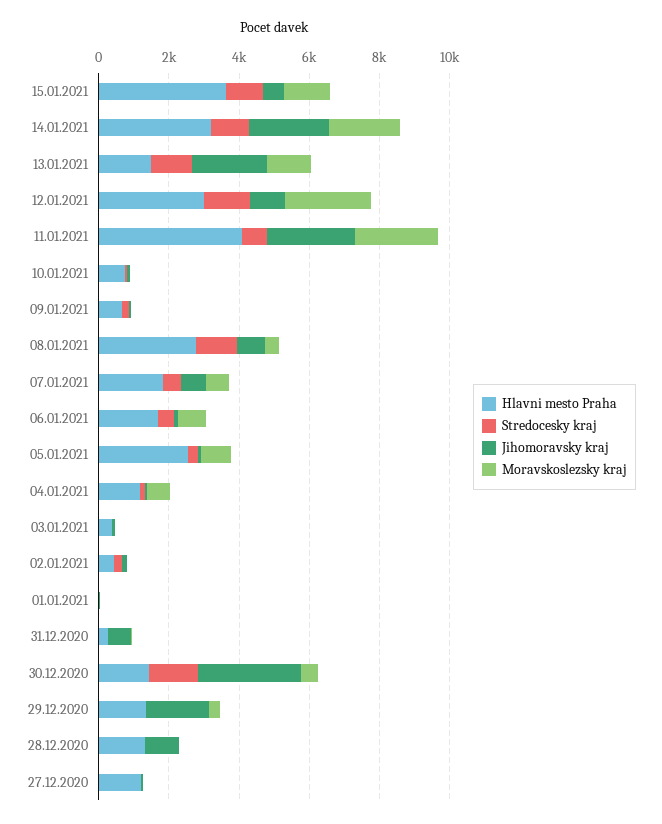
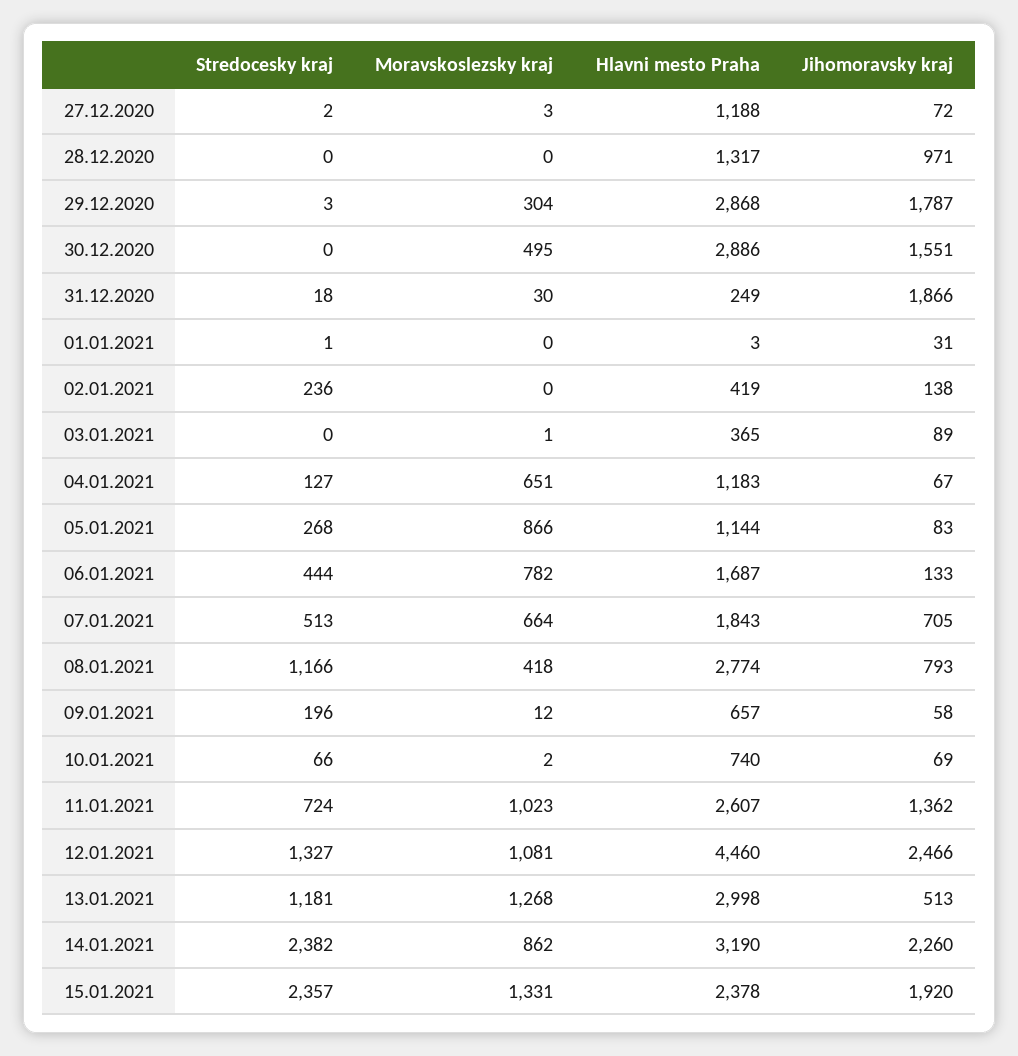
Hlavni mesto Praha, 15.01.2021: 3500 -> 2378
Stredocesky kraj, 15.01.2021: 1000 -> 2357
Jihomoravsky kraj, 15.01.2021: 500 -> 1920
Stredocesky kraj, 14.01.2021: 1000 -> 2382
Moravskoslezsky kraj, 14.01.2021: 2000 -> 862
Hlavni mesto Praha, 13.01.2021: 1500 -> 2998
Jihomoravsky kraj, 13.01.2021: 2000 -> 513
Hlavni mesto Praha, 12.01.2021: 3000 -> 4460
Jihomoravsky kraj, 12.01.2021: 1000 -> 2466
Moravskoslezsky kraj, 12.01.2021: 2500 -> 1081
Hlavni mesto Praha, 11.01.2021: 4000 -> 2607
Jihomoravsky kraj, 11.01.2021: 2500 -> 1362
Moravskoslezsky kraj, 11.01.2021: 2500 -> 1023
Hlavni mesto Praha, 05.01.2021: 2500 -> 1144
Jihomoravsky kraj, 31.12.2020: 500 -> 1866
Hlavni mesto Praha, 30.12.2020: 1500 -> 2886
Stredocesky kraj, 30.12.2020: 1500 -> 0
Jihomoravsky kraj, 30.12.2020: 3000 -> 1551
Hlavni mesto Praha, 29.12.2020: 1500 -> 2868

